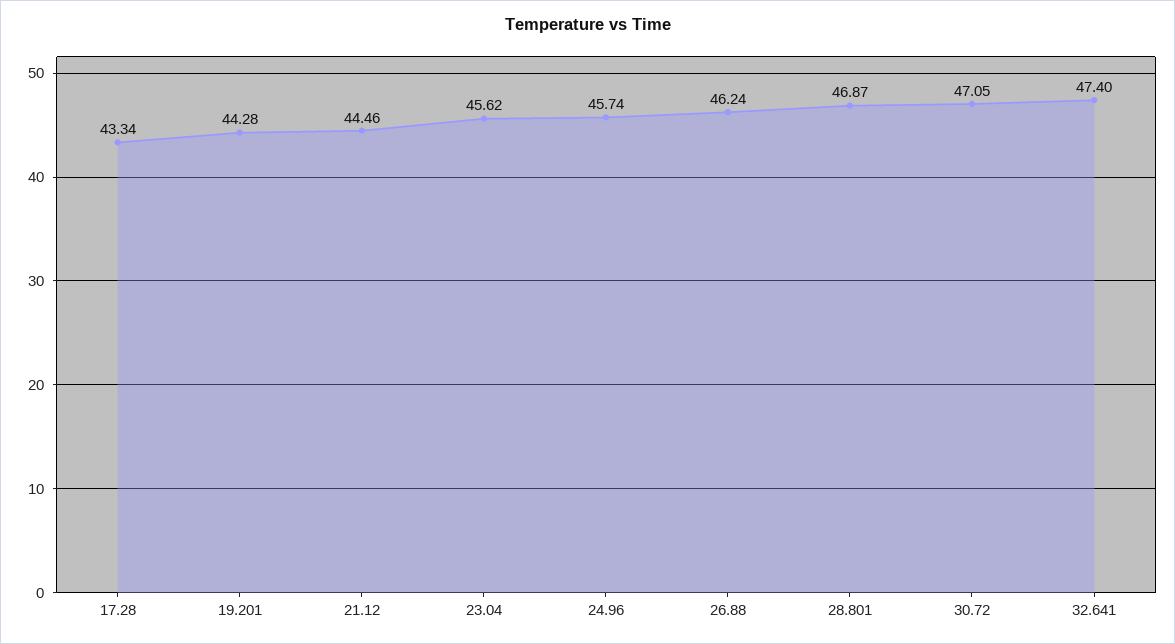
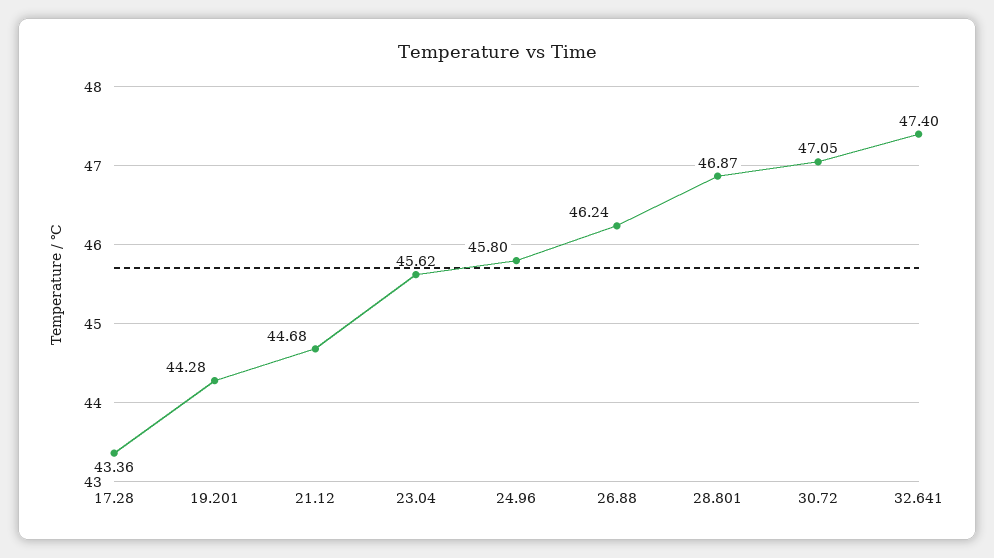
17.28: 43.34 -> 43.36
21.12: 44.46 -> 44.68
24.96: 45.74 -> 45.8

